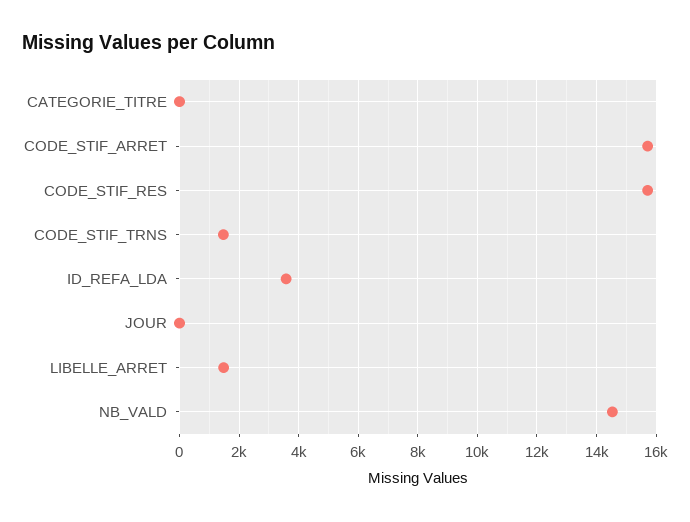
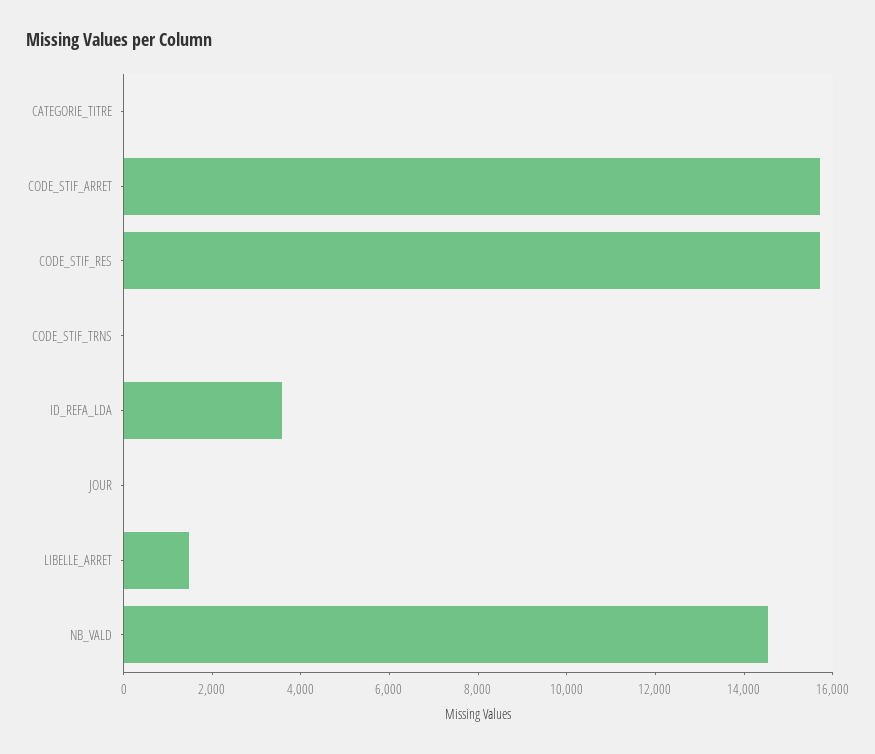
CODE_STIF_TRNS: 1500 -> 0

